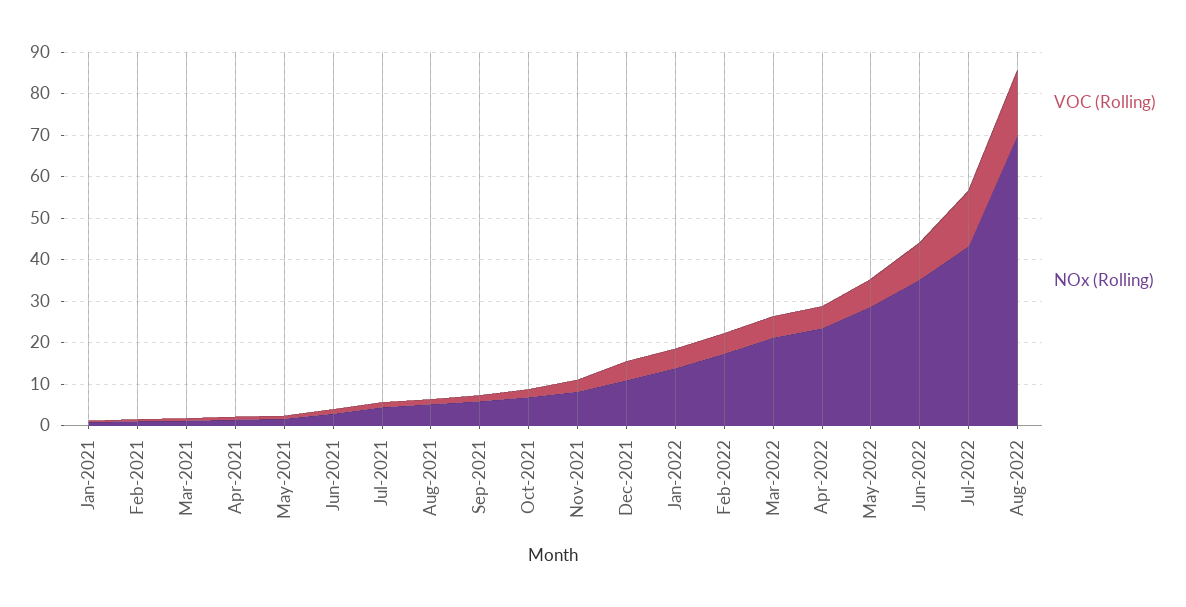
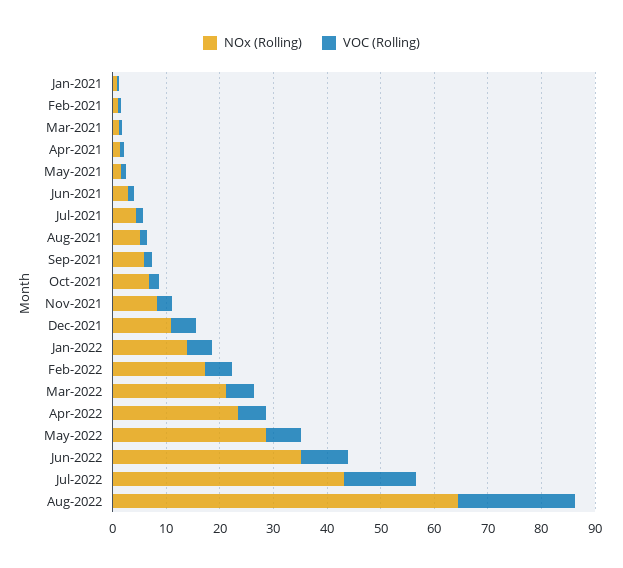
VOC (Rolling), Aug-2022: 16 -> 22
NOx (Rolling), Aug-2022: 70 -> 64

